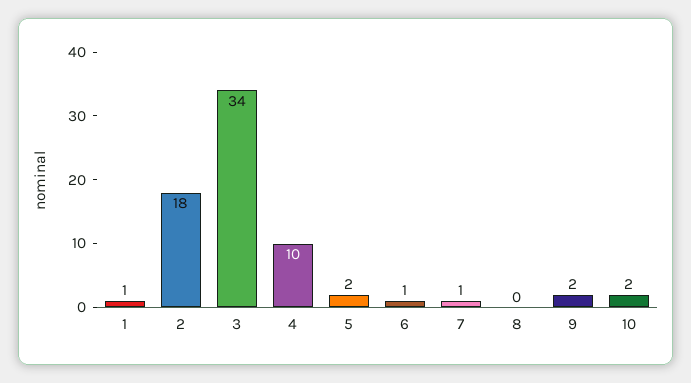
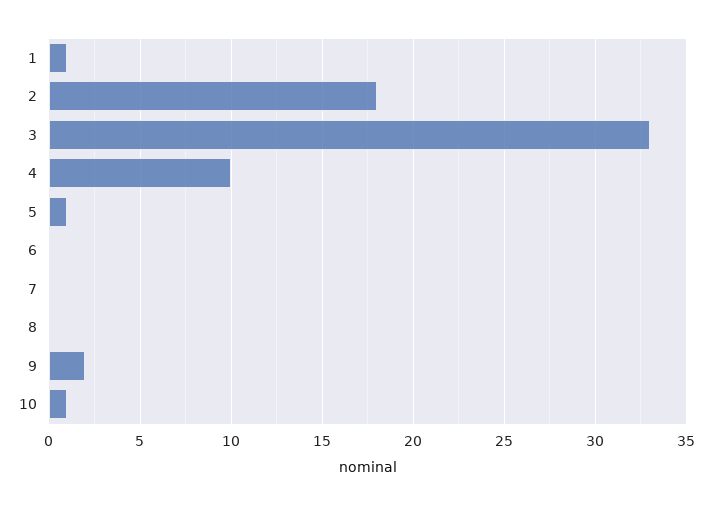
3: 34 -> 33
5: 2 -> 1
6: 1 -> 0
7: 1 -> 0
10: 2 -> 1

